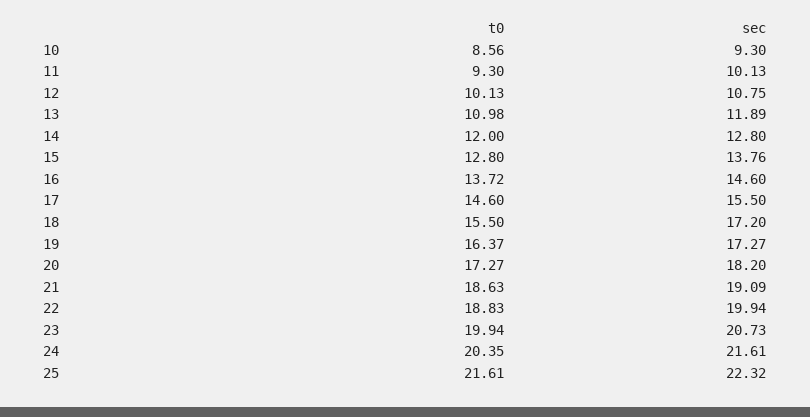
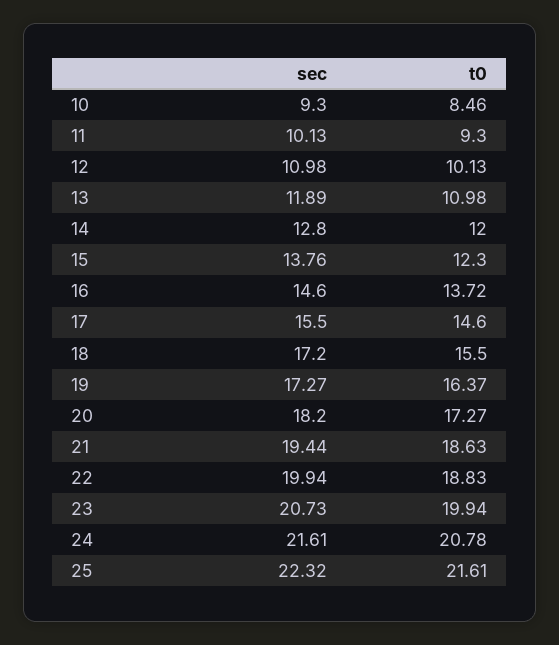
t0, 10: 8.56 -> 8.46
sec, 12: 10.75 -> 10.98
t0, 15: 12.8 -> 12.3
sec, 21: 19.09 -> 19.44
t0, 24: 20.35 -> 20.78

